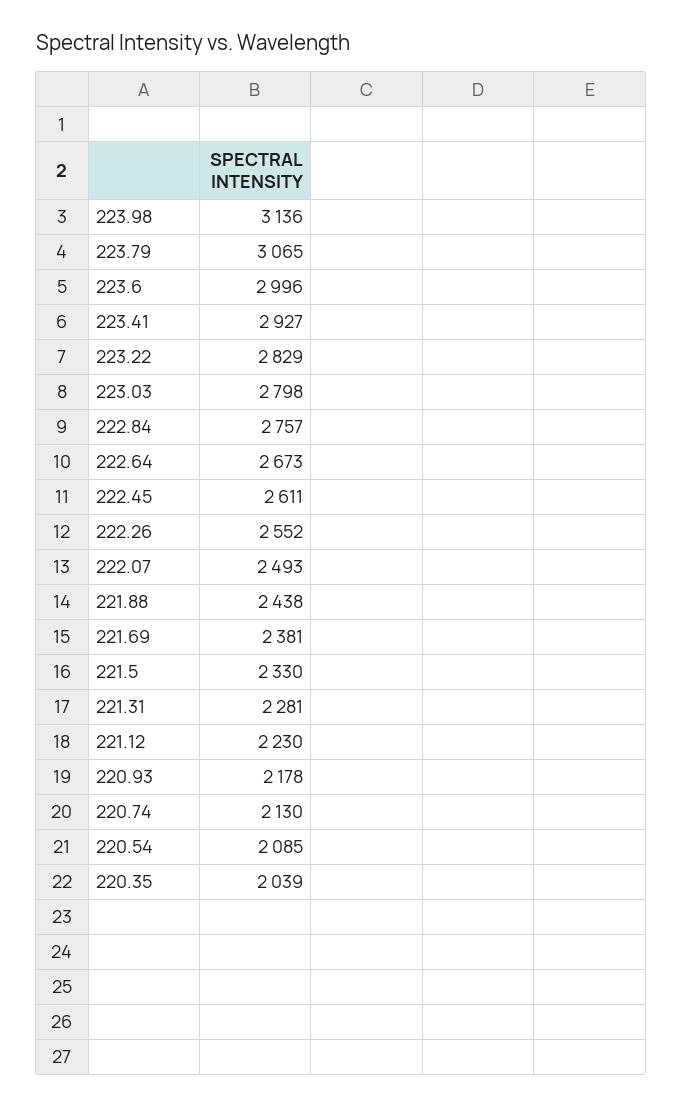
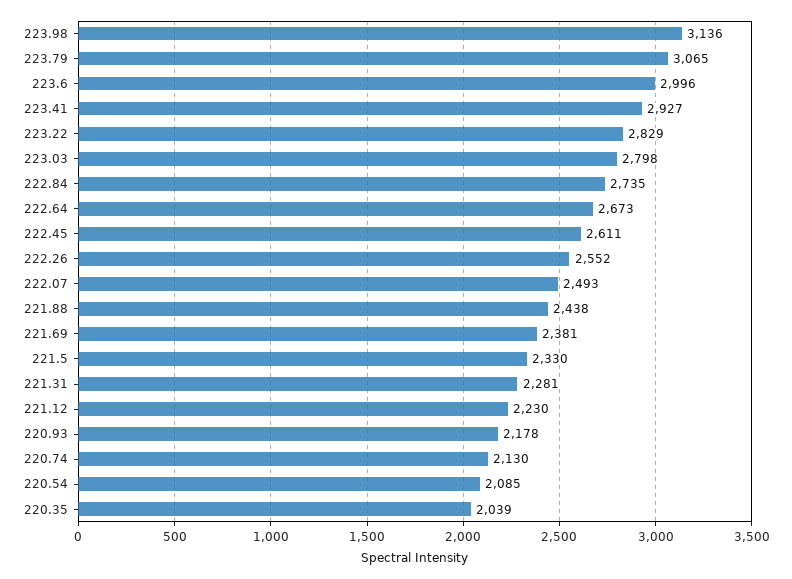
222.84: 2757 -> 2735

